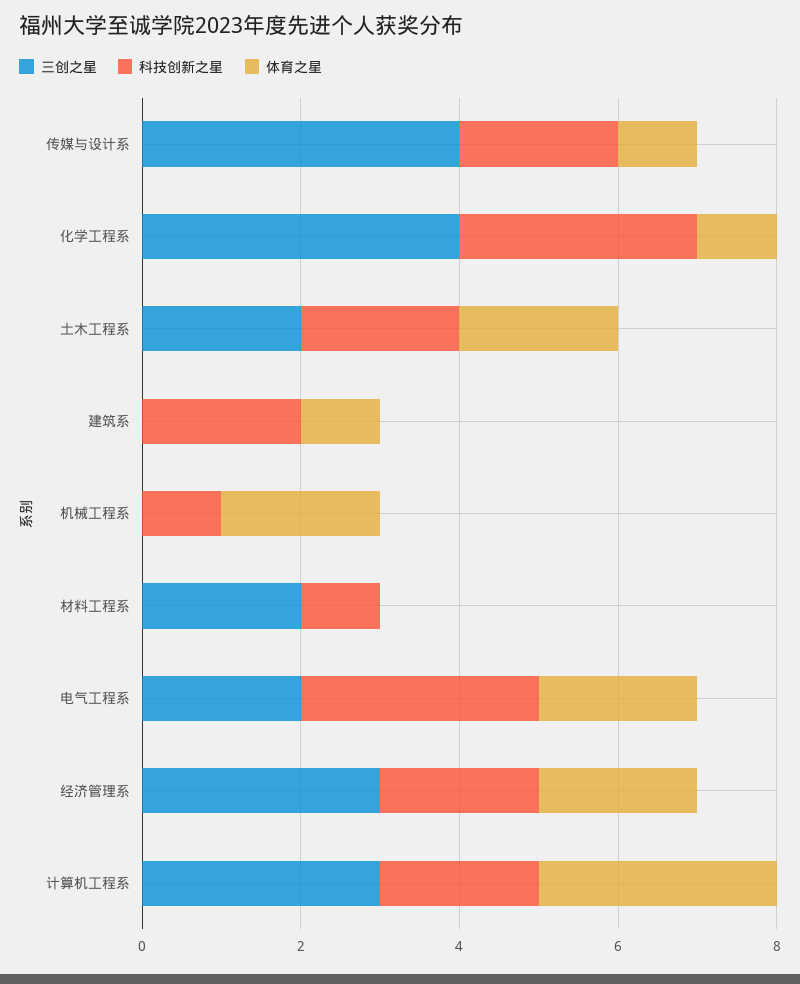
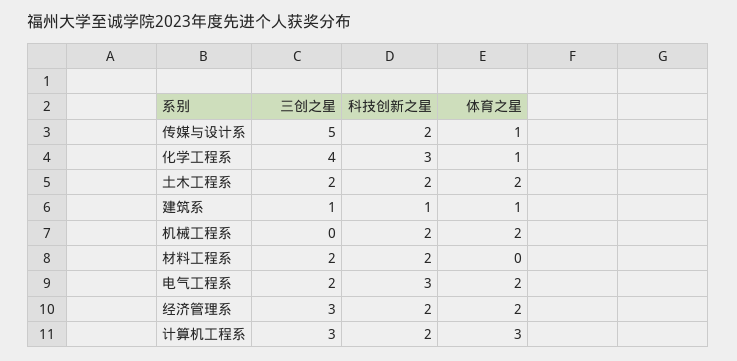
三创之星, 传媒与设计系: 4 -> 5
三创之星, 建筑系: 0 -> 1
科技创新之星, 建筑系: 2 -> 1
科技创新之星, 机械工程系: 1 -> 2
科技创新之星, 材料工程系: 1 -> 2

